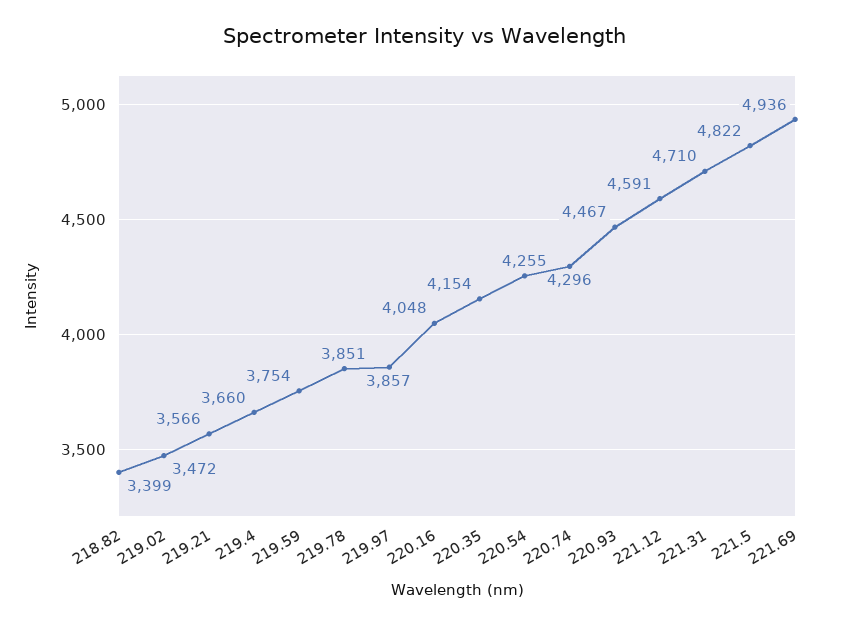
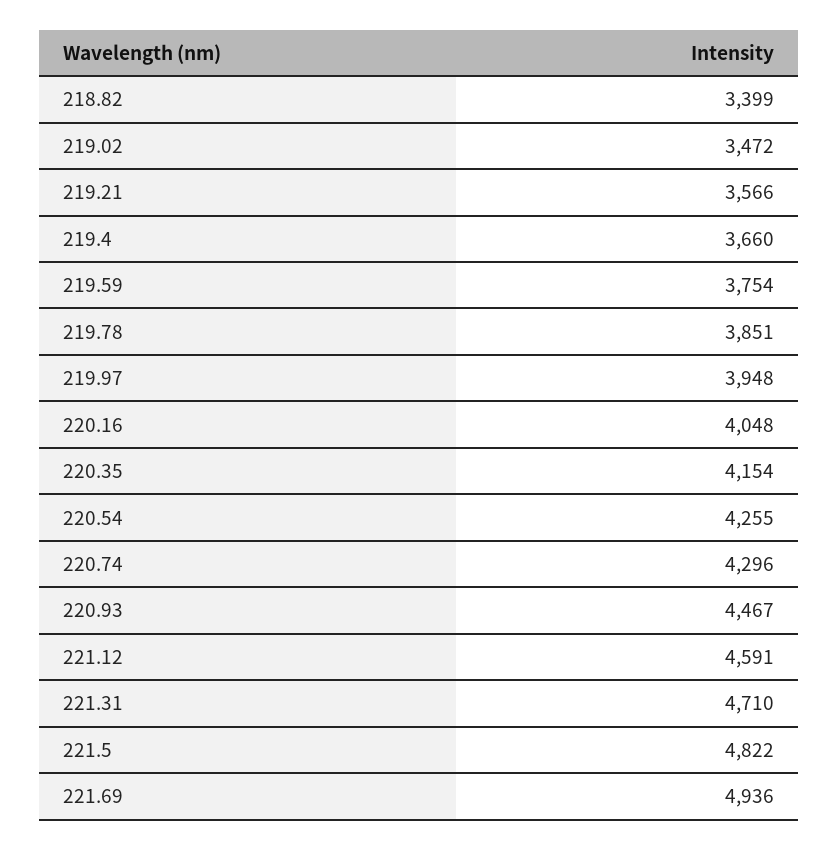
219.97: 3857 -> 3948

